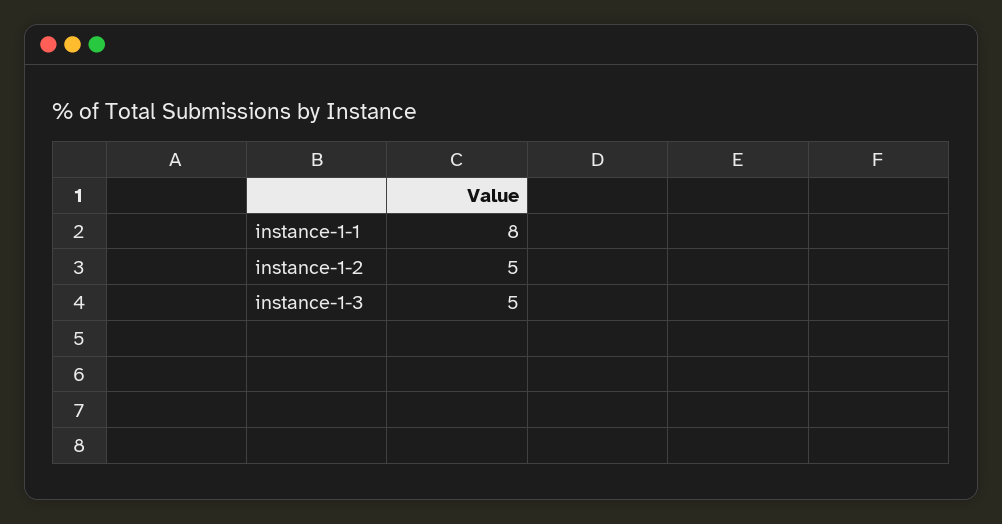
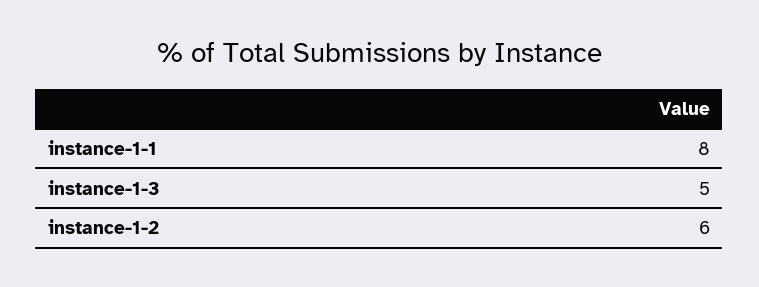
instance-1-2: 5 -> 6

